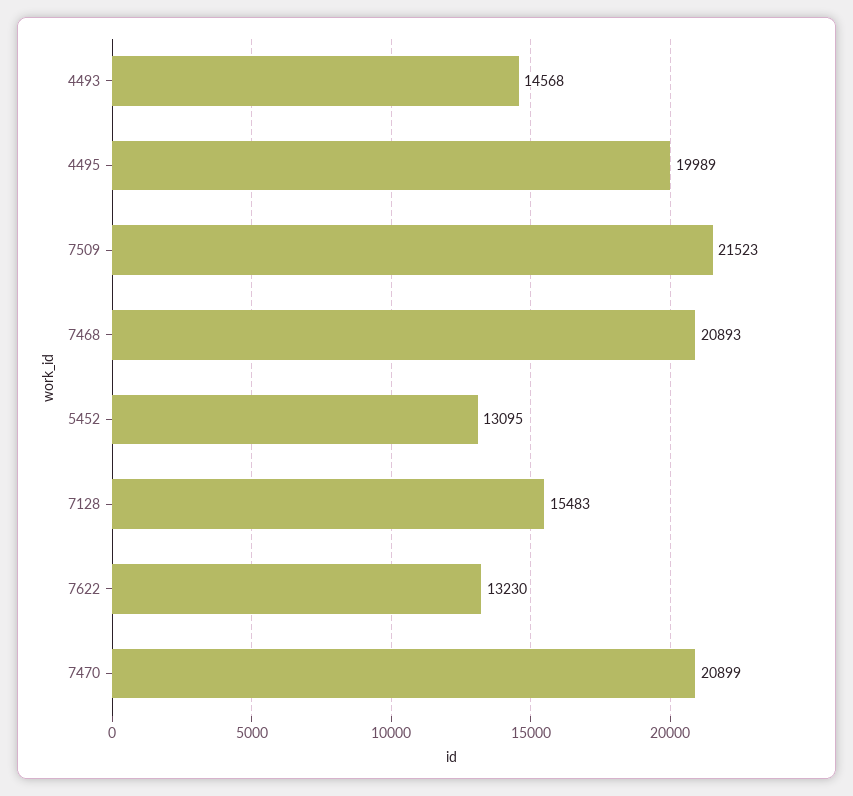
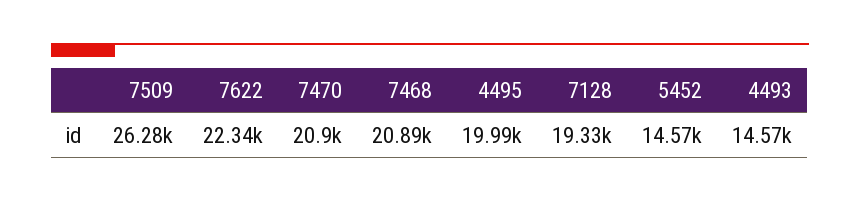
7509: 21523 -> 26280
5452: 13095 -> 14570
7128: 15483 -> 19330
7622: 13230 -> 22340

